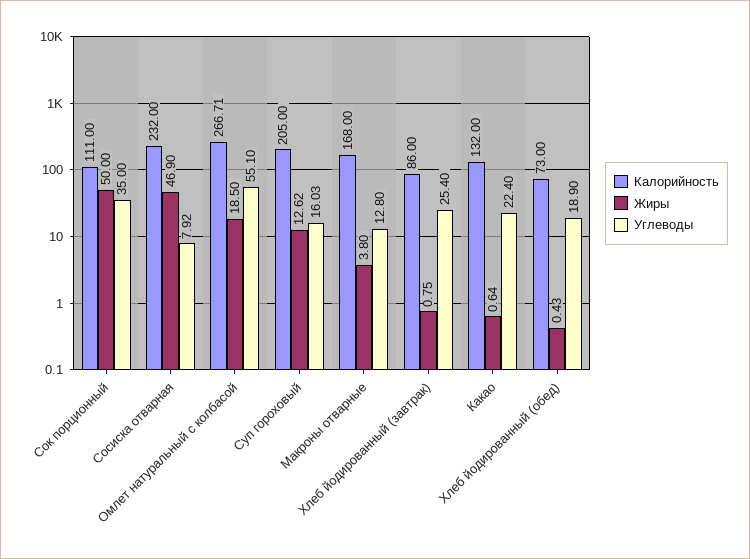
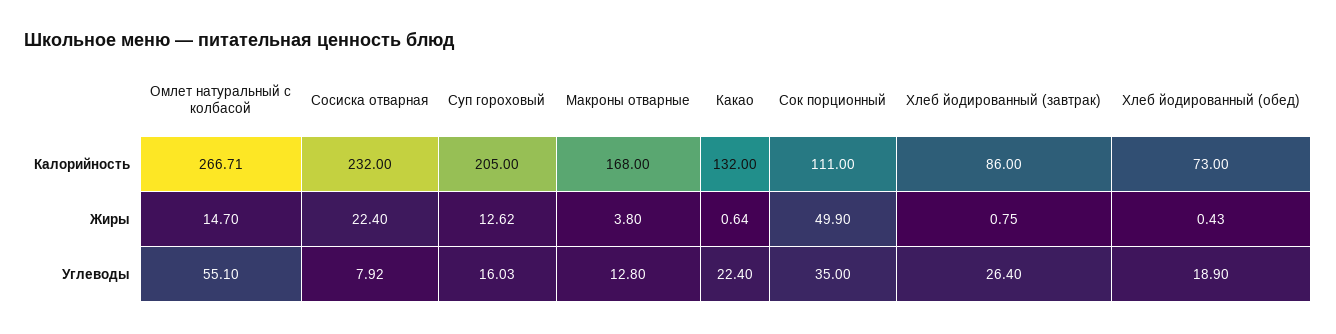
Жиры, Сок порционный: 50 -> 49.9
Жиры, Сосиска отварная: 46.9 -> 22.4
Жиры, Омлет натуральный с колбасой: 18.5 -> 14.7
Углеводы, Хлеб йодированный (завтрак): 25.4 -> 26.4

